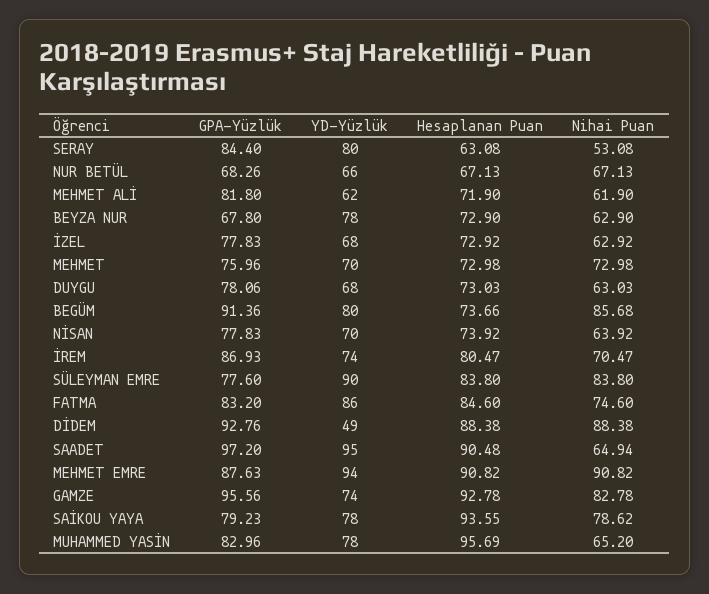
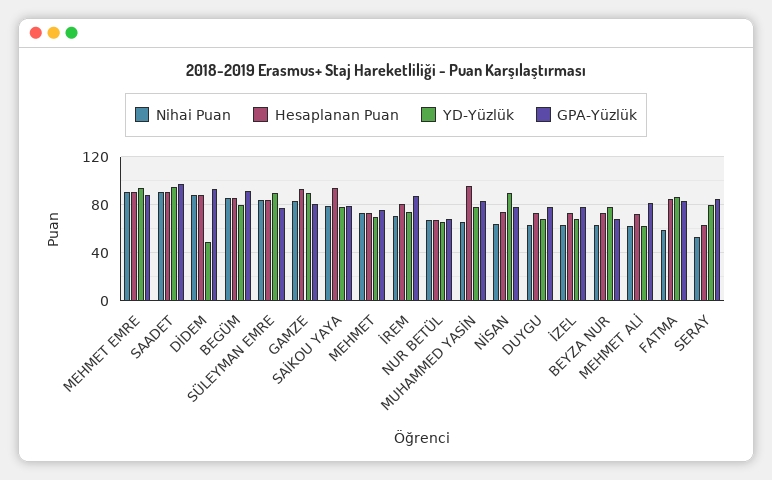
Hesaplanan Puan, BEGÜM: 73.66 -> 85
YD-Yüzlük, NİSAN: 70 -> 90
Nihai Puan, FATMA: 74.6 -> 60
Nihai Puan, SAADET: 64.94 -> 90
GPA-Yüzlük, GAMZE: 95.56 -> 80
YD-Yüzlük, GAMZE: 74 -> 90

